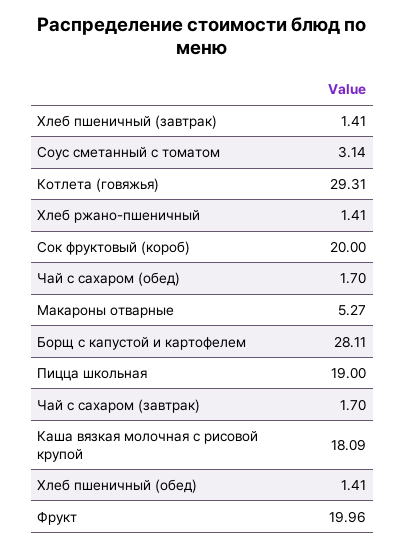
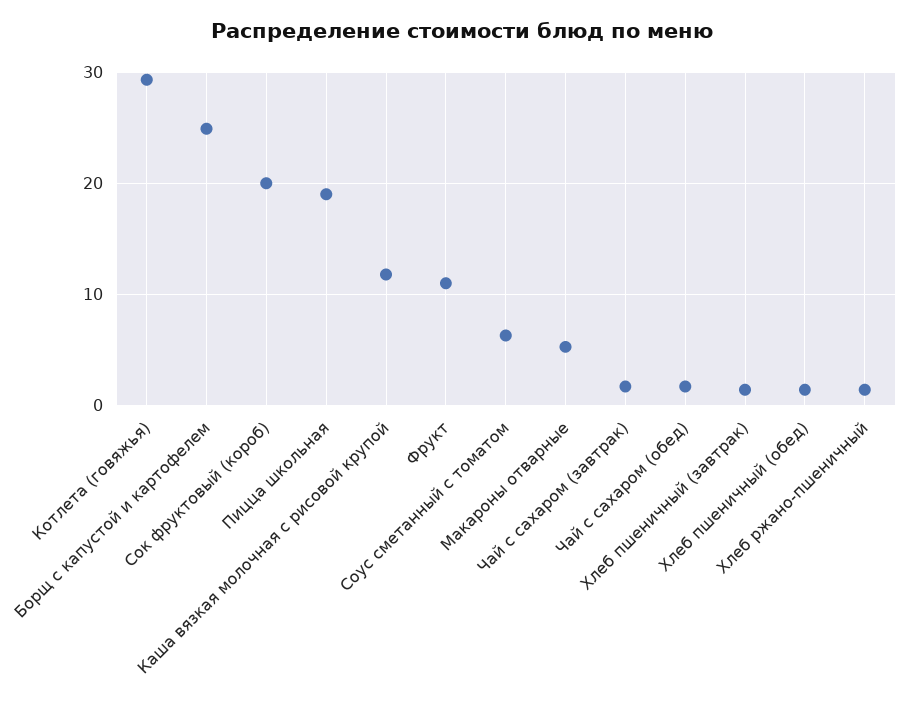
Соус сметанный с томатом: 3.14 -> 6
Борщ с капустой и картофелем: 28.11 -> 25
Каша вязкая молочная с рисовой крупой: 18.09 -> 12
Фрукт: 19.96 -> 11

